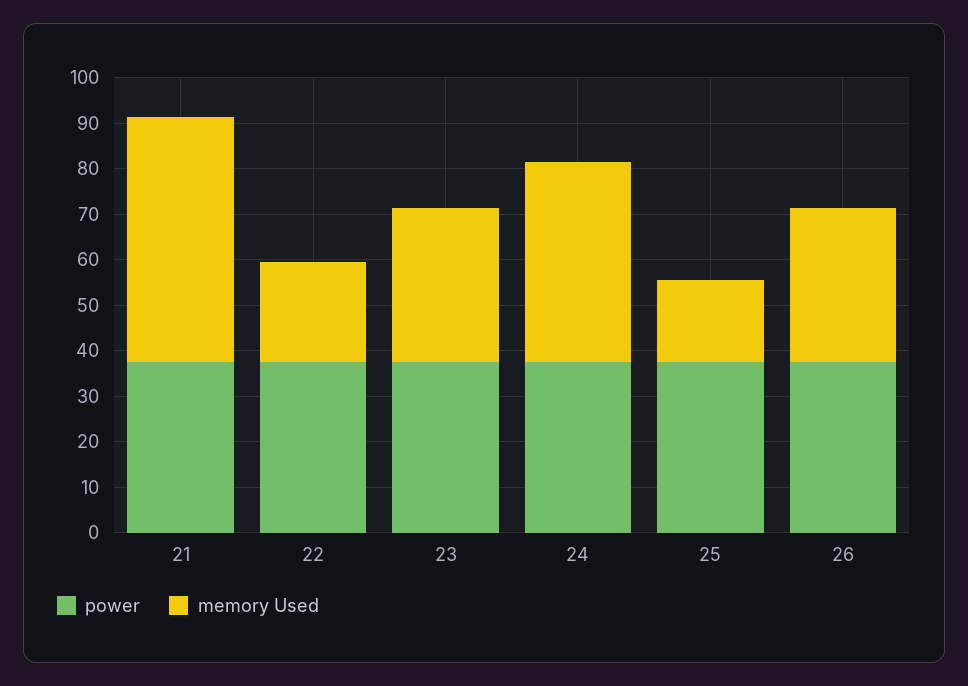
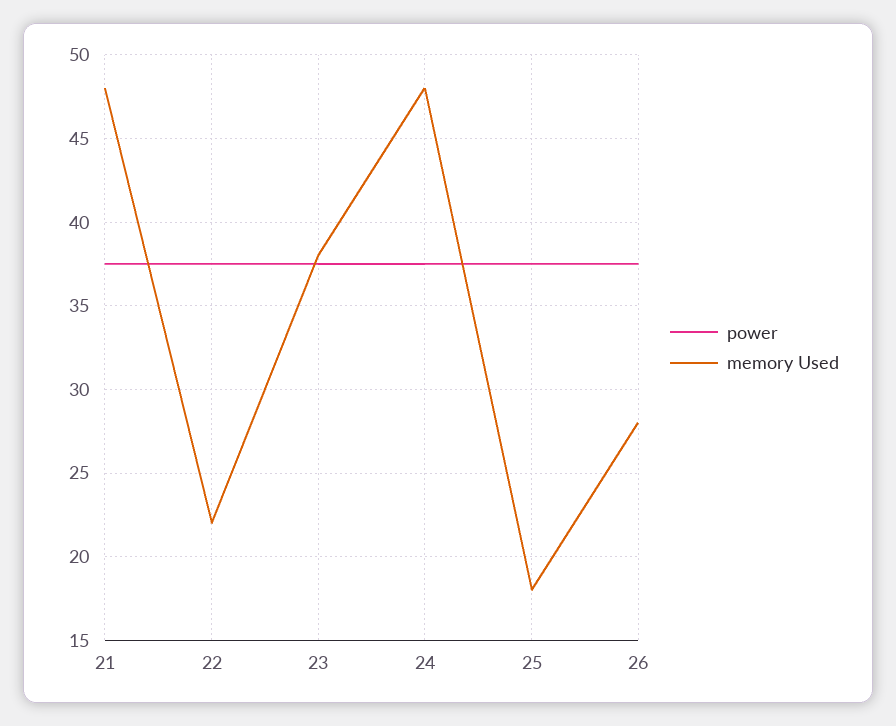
memory Used, 21: 54 -> 48
memory Used, 23: 34 -> 38
memory Used, 24: 44 -> 48
memory Used, 26: 34 -> 28

